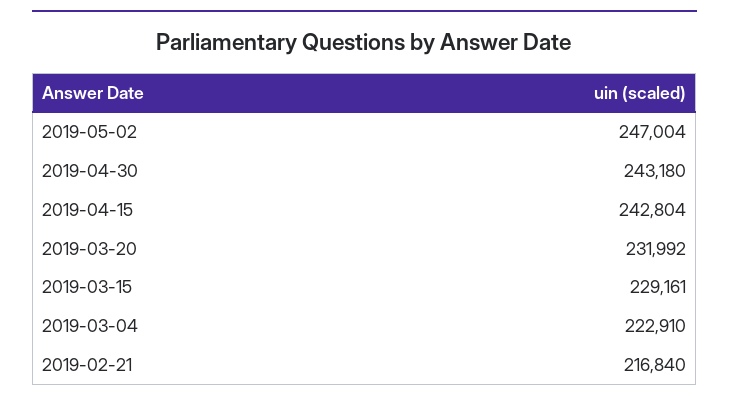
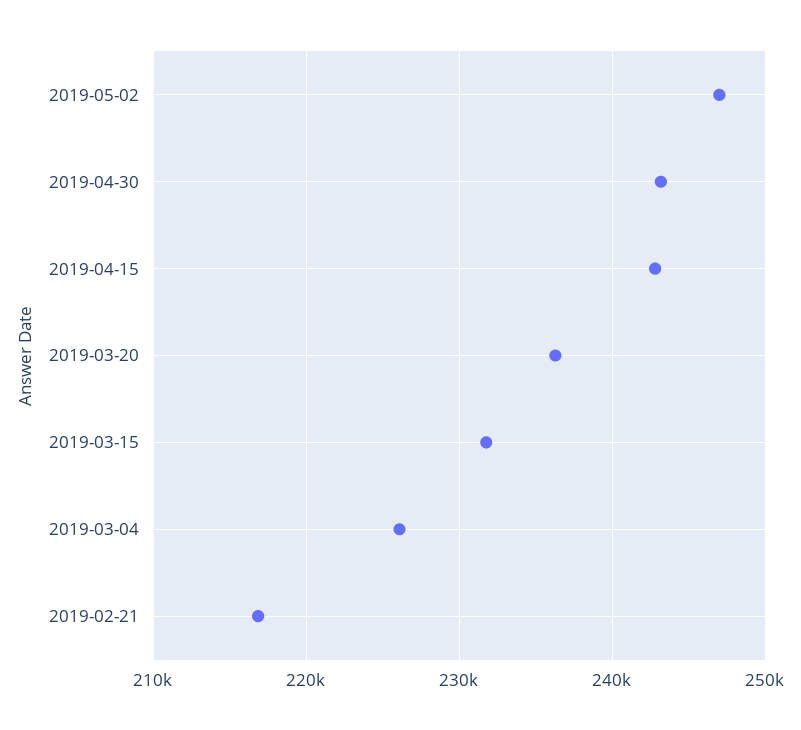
2019-03-20: 231992 -> 236000
2019-03-15: 229161 -> 232000
2019-03-04: 222910 -> 226000

